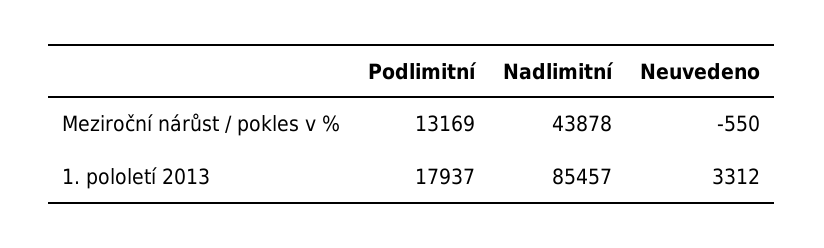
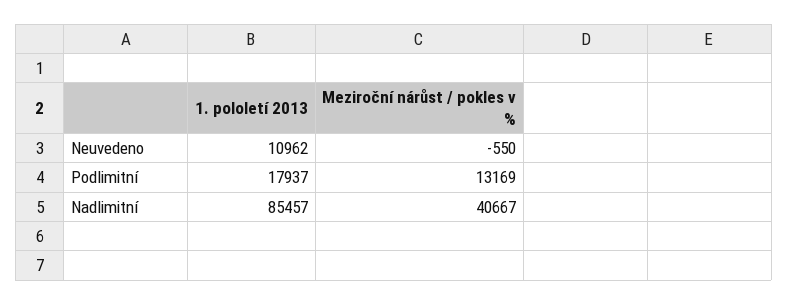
Nadlimitní, Meziroční nárůst / pokles v %: 43878 -> 40667
Neuvedeno, 1. pololetí 2013: 3312 -> 10962

